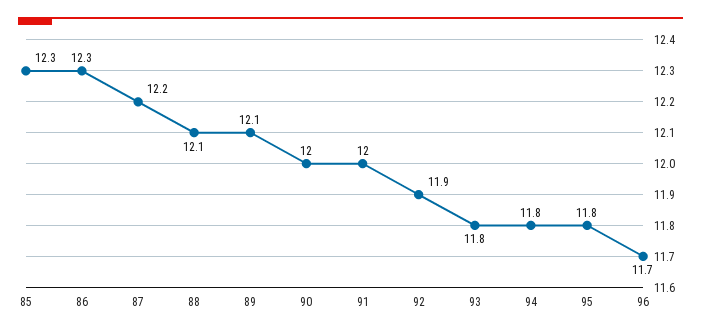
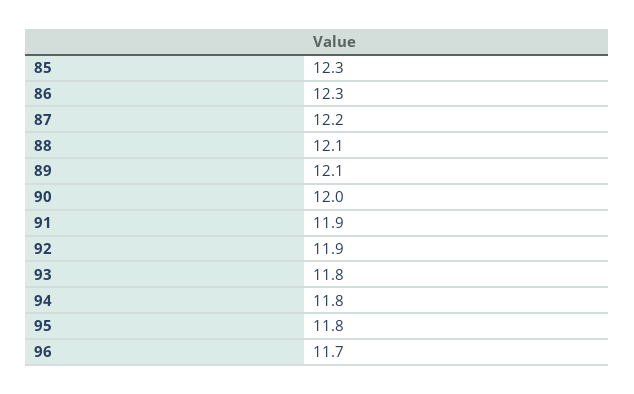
91: 12 -> 11.9

